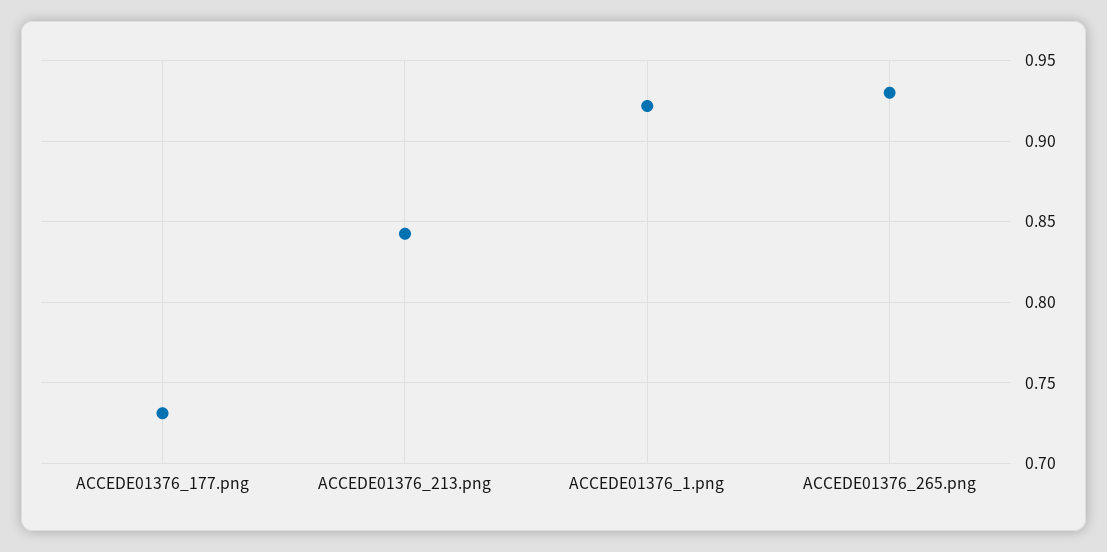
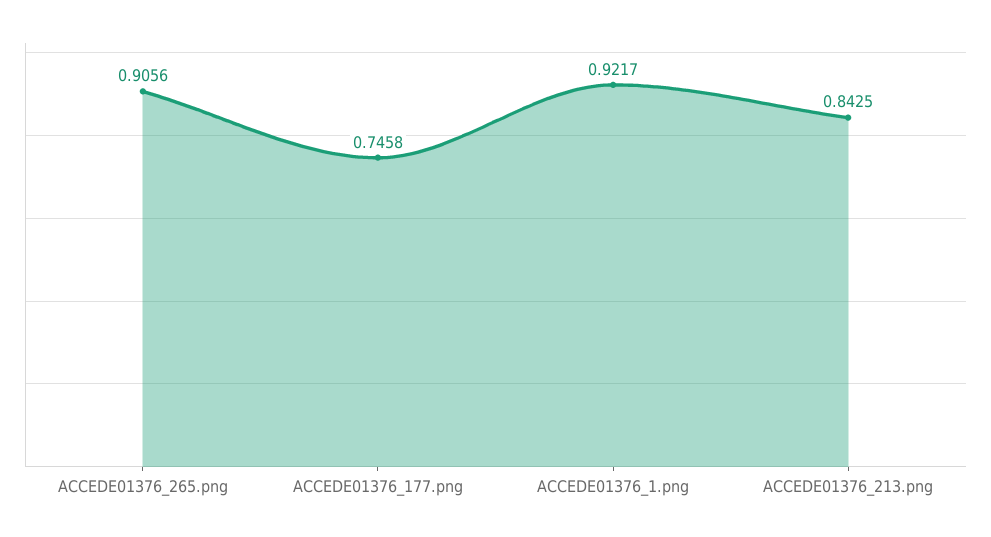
ACCEDE01376_177.png: 0.73 -> 0.7458
ACCEDE01376_265.png: 0.93 -> 0.9056

